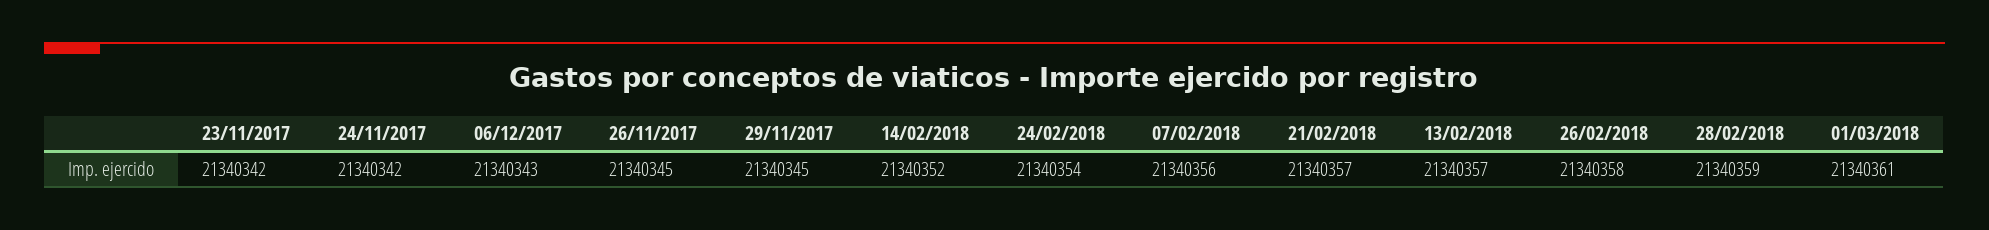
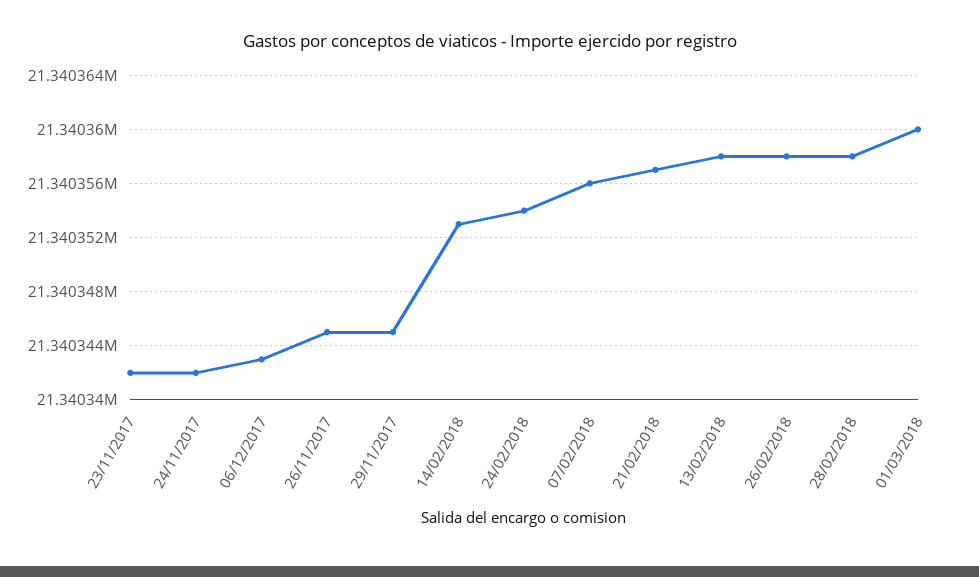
14/02/2018: 21340352 -> 21340353
13/02/2018: 21340357 -> 21340358
28/02/2018: 21340359 -> 21340358
01/03/2018: 21340361 -> 21340360

